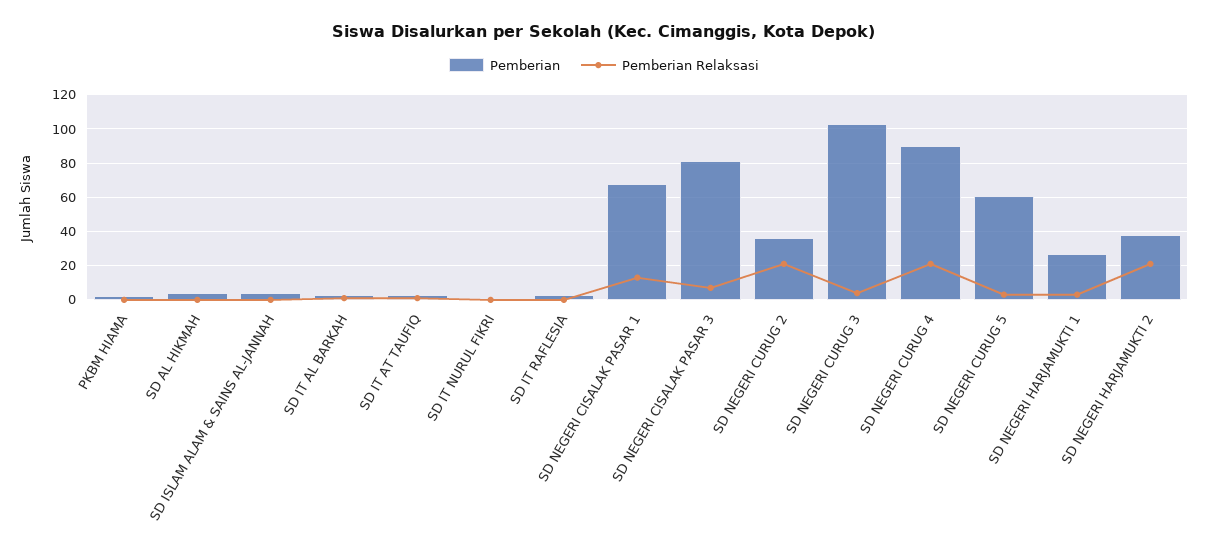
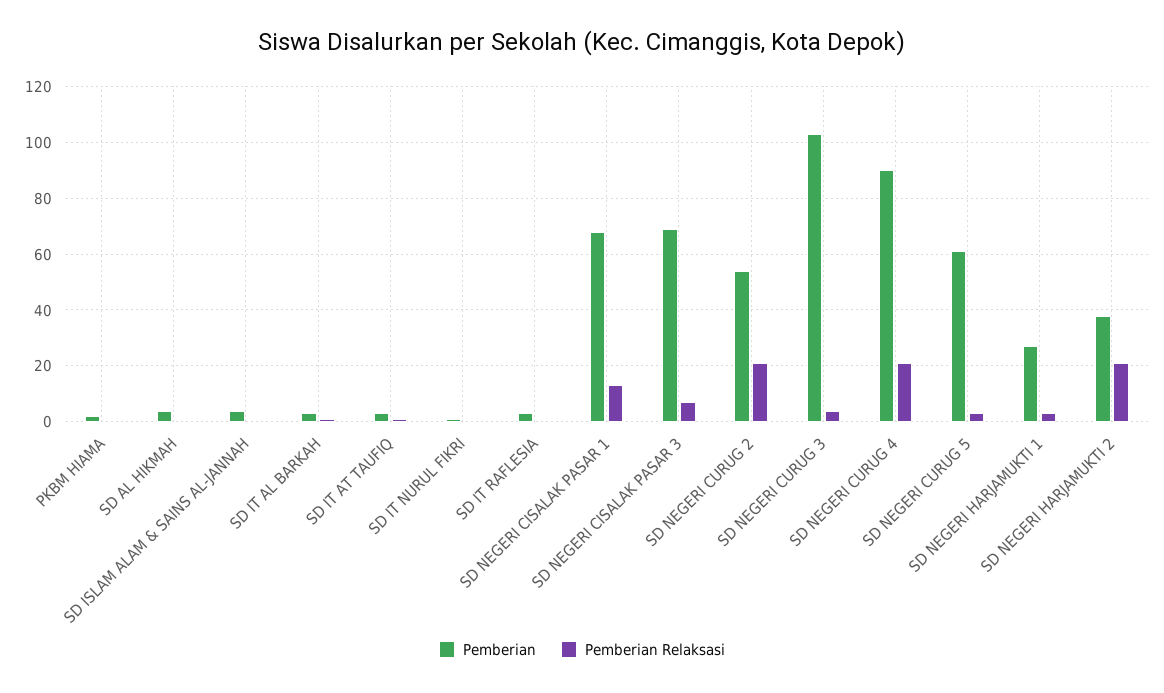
Pemberian, SD NEGERI CISALAK PASAR 3: 80 -> 70
Pemberian, SD NEGERI CURUG 2: 35 -> 55

